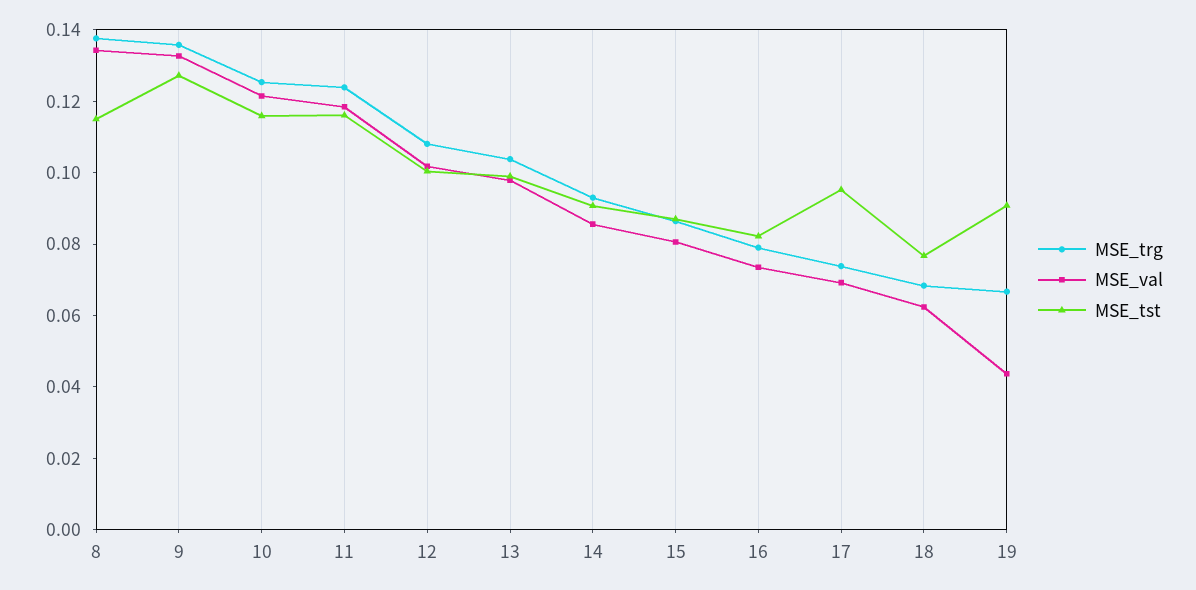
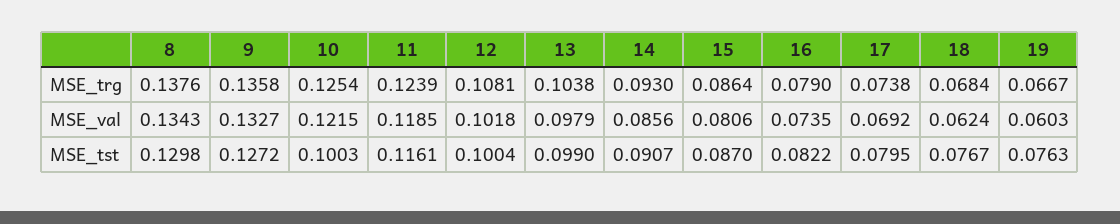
MSE_tst, 8: 0.115 -> 0.1298
MSE_tst, 10: 0.115 -> 0.1003
MSE_tst, 17: 0.095 -> 0.0795
MSE_val, 19: 0.045 -> 0.0603
MSE_tst, 19: 0.09 -> 0.0763

